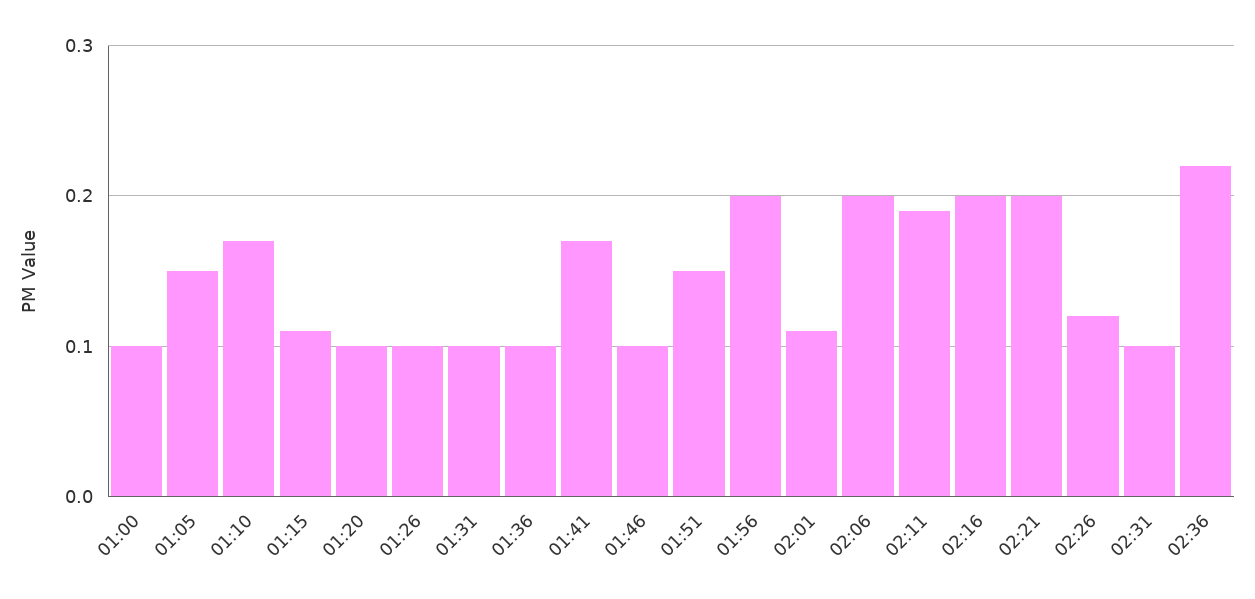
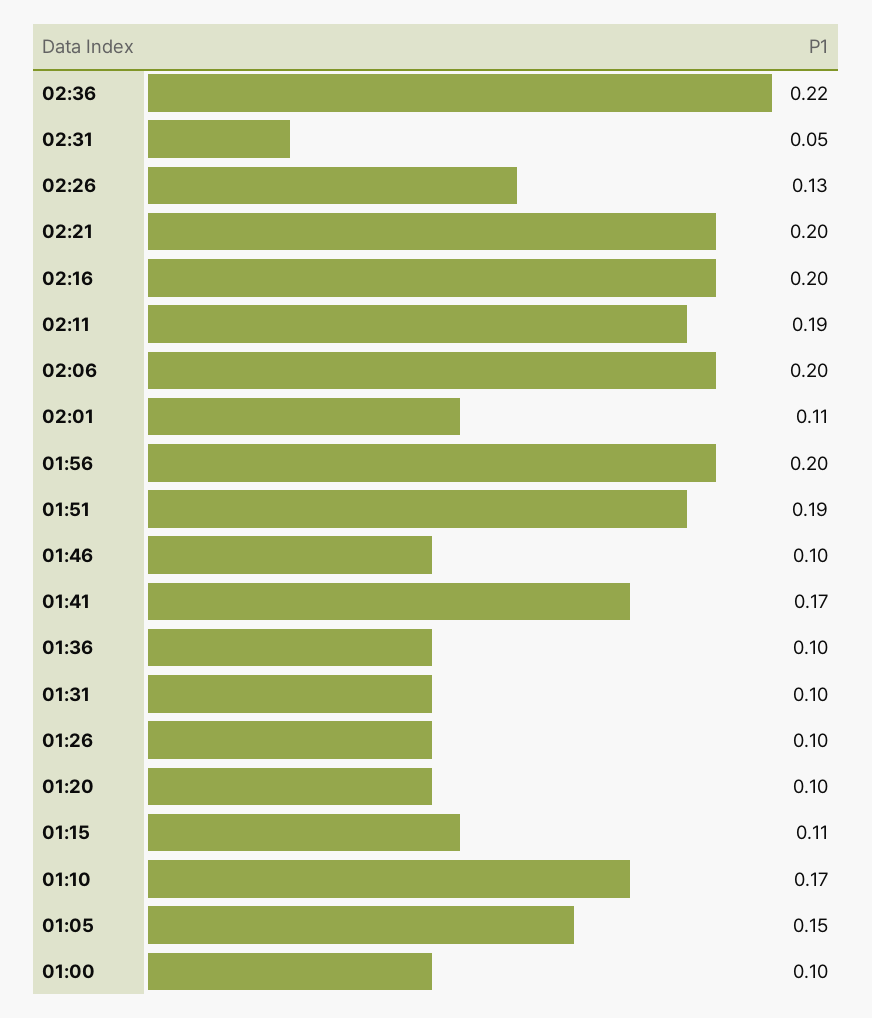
01:51: 0.15 -> 0.19
02:26: 0.12 -> 0.13
02:31: 0.1 -> 0.05

